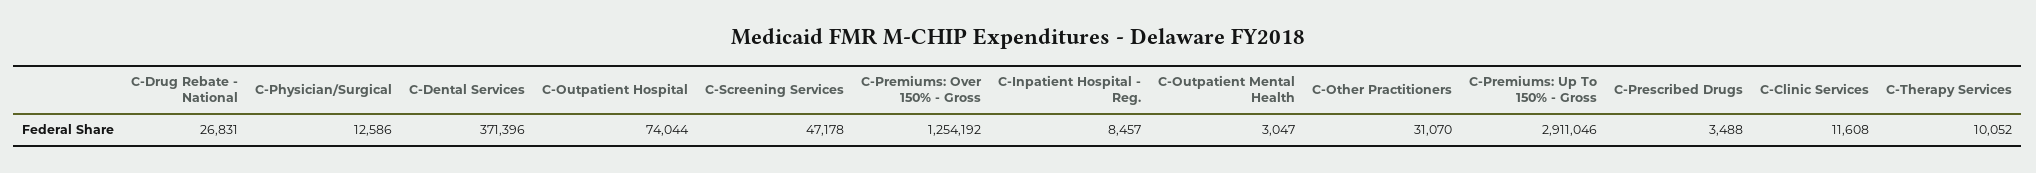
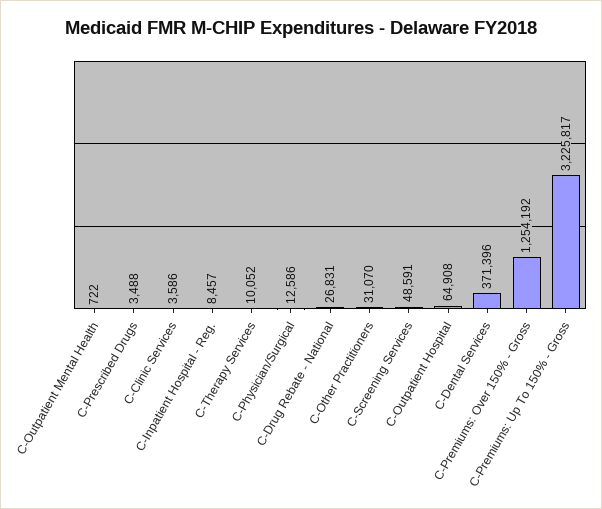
C-Outpatient Hospital: 74044 -> 64908
C-Screening Services: 47178 -> 48591
C-Outpatient Mental Health: 3047 -> 722
C-Premiums: Up To 150% - Gross: 2911046 -> 3225817
C-Clinic Services: 11608 -> 3586

